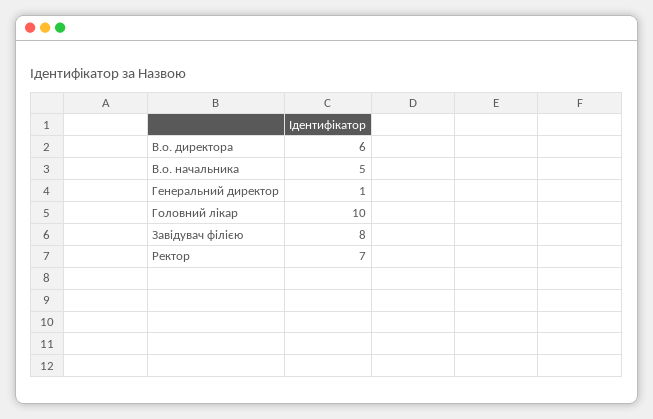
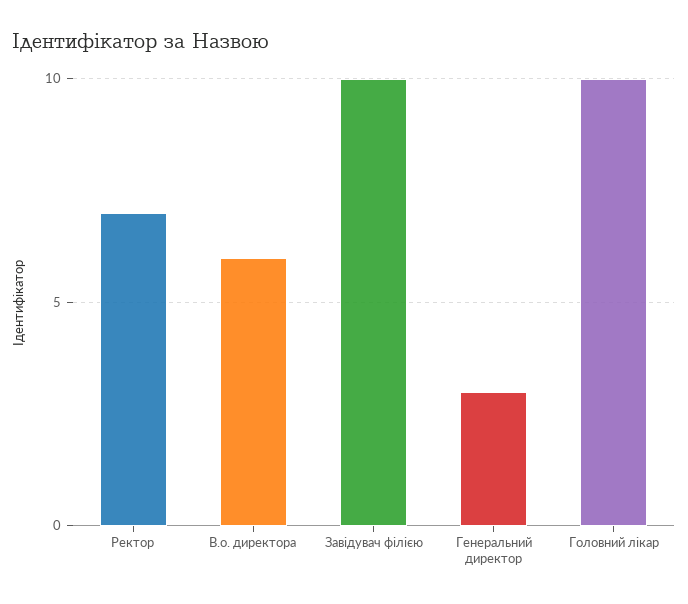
В.о. начальника: 5 -> none
Генеральний директор: 1 -> 3
Завідувач філією: 8 -> 10

